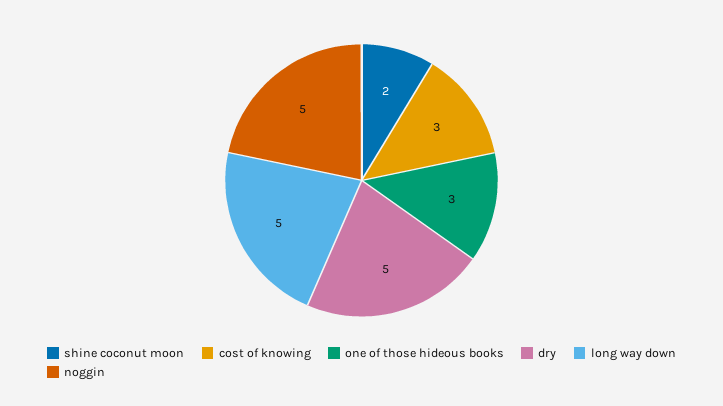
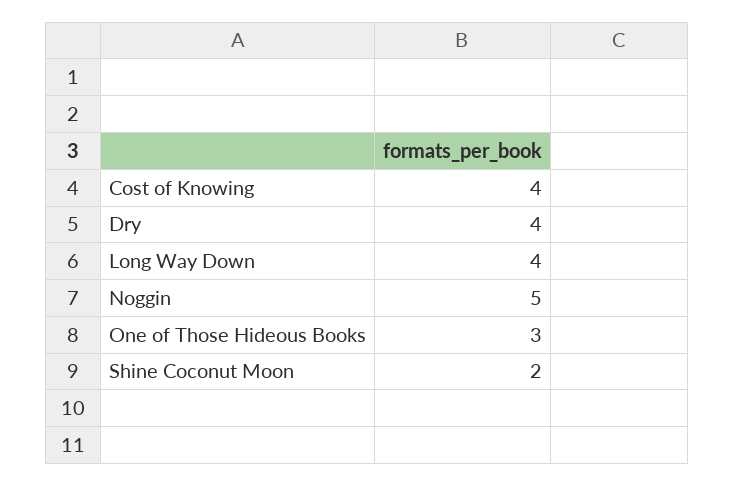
cost of knowing: 3 -> 4
dry: 5 -> 4
long way down: 5 -> 4

